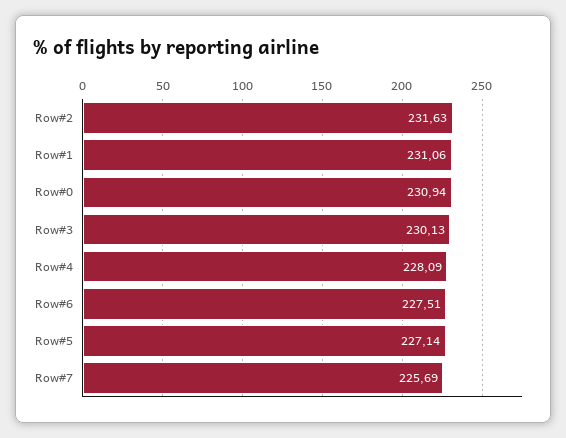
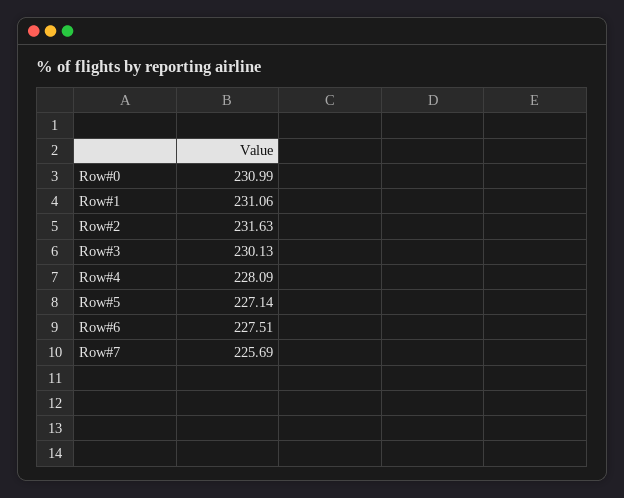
Row#0: 230.94 -> 230.99

